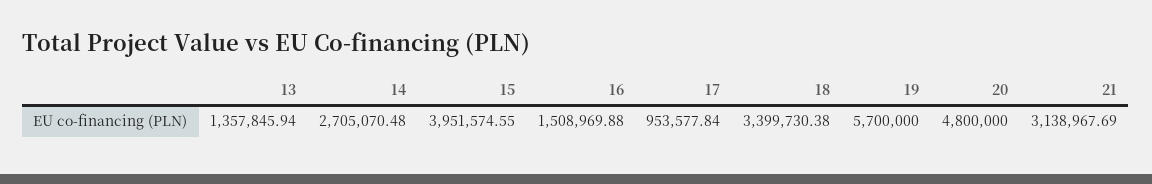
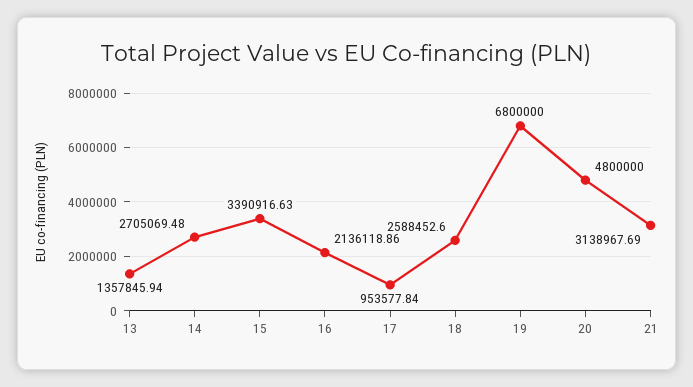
14: 2705070.48 -> 2705069.48
15: 3951574.55 -> 3390916.63
16: 1508969.88 -> 2136118.86
18: 3399730.38 -> 2588452.6
19: 5700000 -> 6800000

